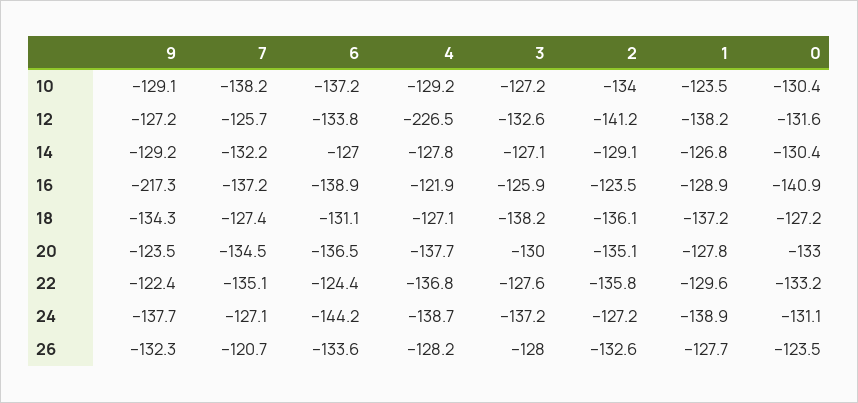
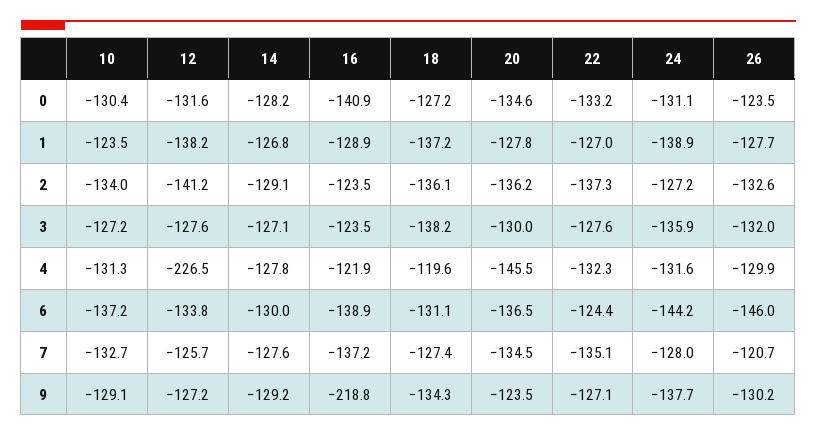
7, 10: -138.2 -> -132.7
4, 10: -129.2 -> -131.3
3, 12: -132.6 -> -127.6
7, 14: -132.2 -> -127.6
6, 14: -127 -> -130
0, 14: -130.4 -> -128.2
9, 16: -217.3 -> -218.8
3, 16: -125.9 -> -123.5
4, 18: -127.1 -> -119.6
4, 20: -137.7 -> -145.5
2, 20: -135.1 -> -136.2
0, 20: -133 -> -134.6
9, 22: -122.4 -> -127.1
4, 22: -136.8 -> -132.3
2, 22: -135.8 -> -137.3
1, 22: -129.6 -> -127
7, 24: -127.1 -> -128
4, 24: -138.7 -> -131.6
3, 24: -137.2 -> -135.9
9, 26: -132.3 -> -130.2
6, 26: -133.6 -> -146
4, 26: -128.2 -> -129.9
3, 26: -128 -> -132

